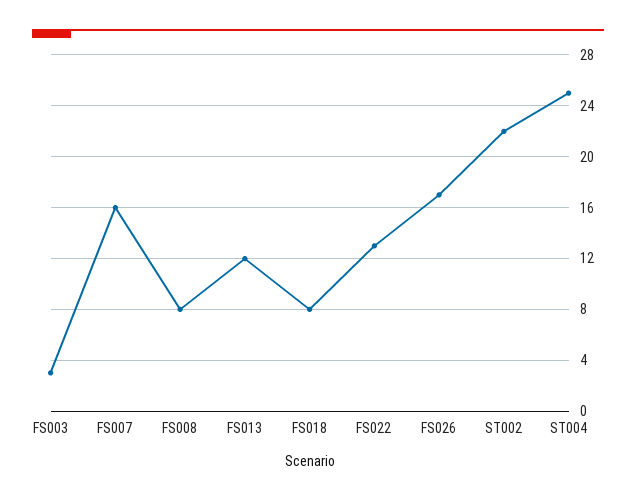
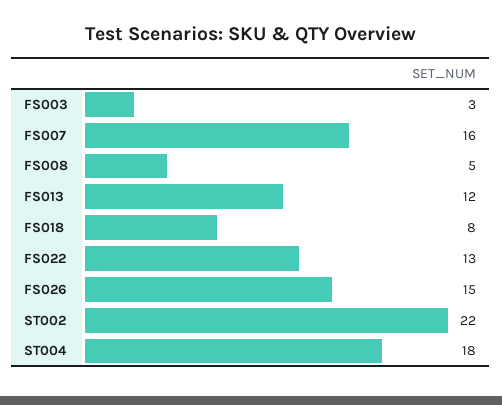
FS008: 8 -> 5
FS026: 17 -> 15
ST004: 25 -> 18

